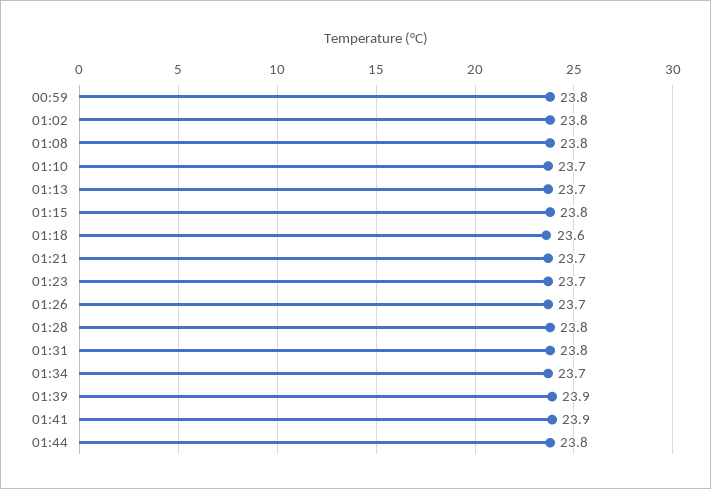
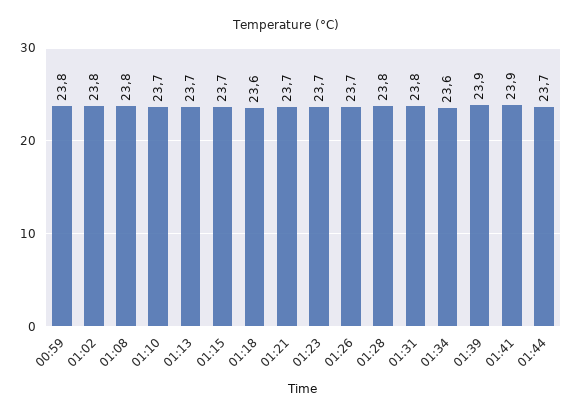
01:15: 23.8 -> 23.7
01:34: 23.7 -> 23.6
01:44: 23.8 -> 23.7

